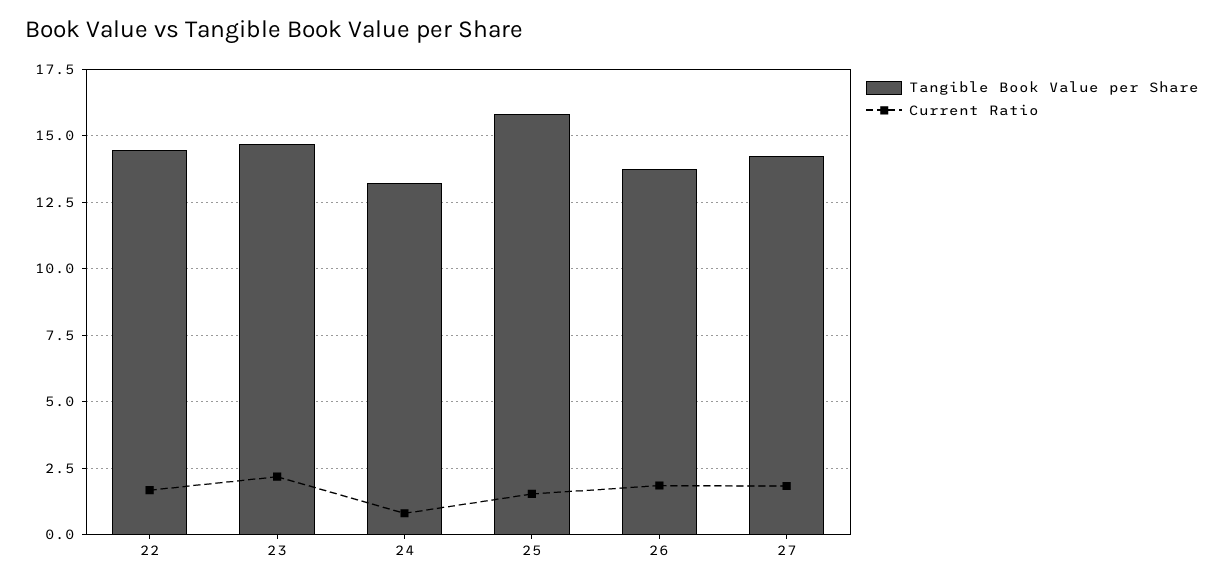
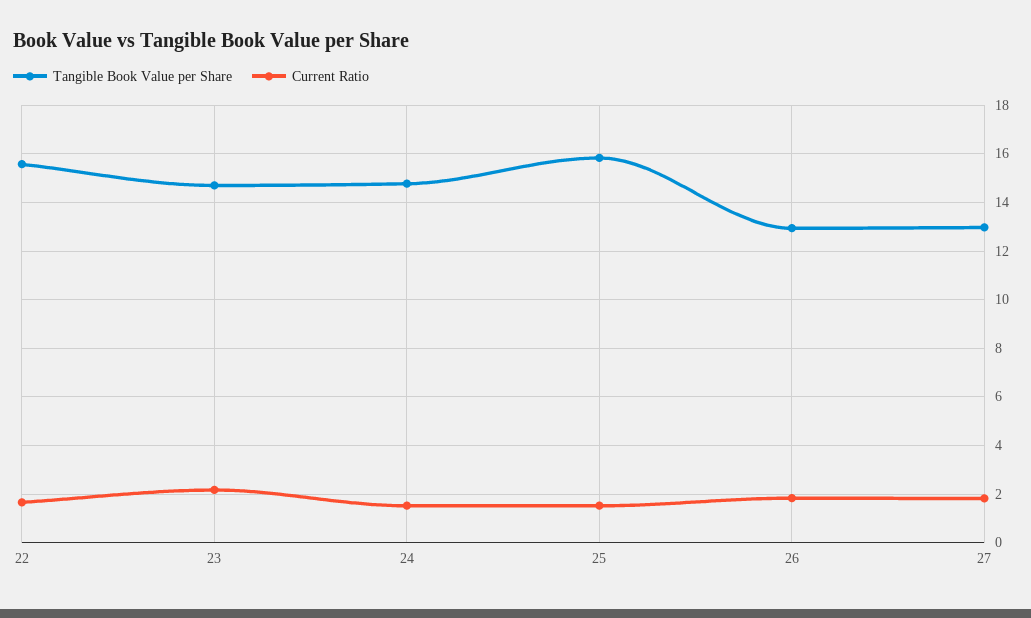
Tangible Book Value per Share, 22: 14.5 -> 15.5
Tangible Book Value per Share, 24: 13.25 -> 14.75
Current Ratio, 24: 0.75 -> 1.5
Tangible Book Value per Share, 26: 13.75 -> 13
Tangible Book Value per Share, 27: 14.25 -> 13

